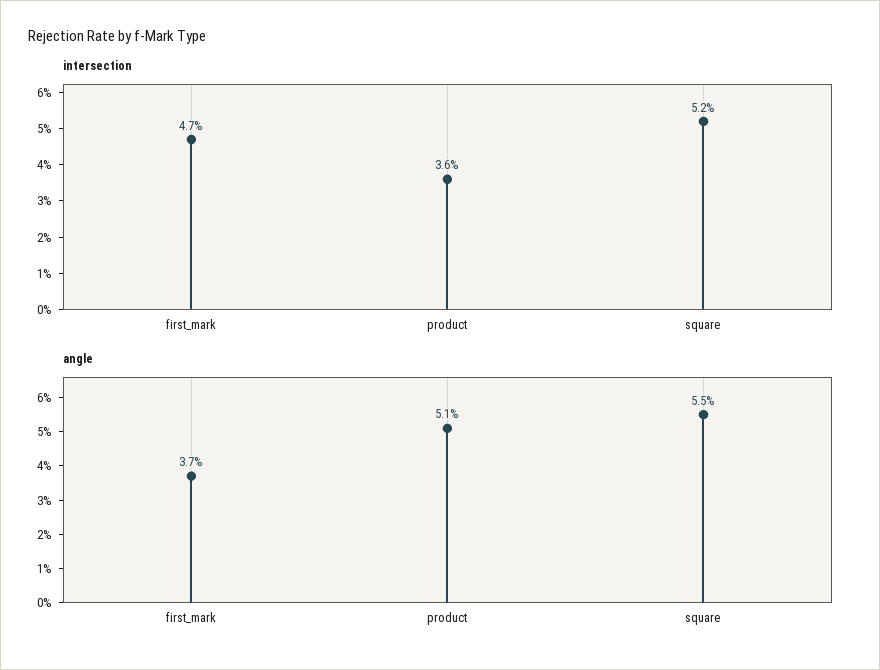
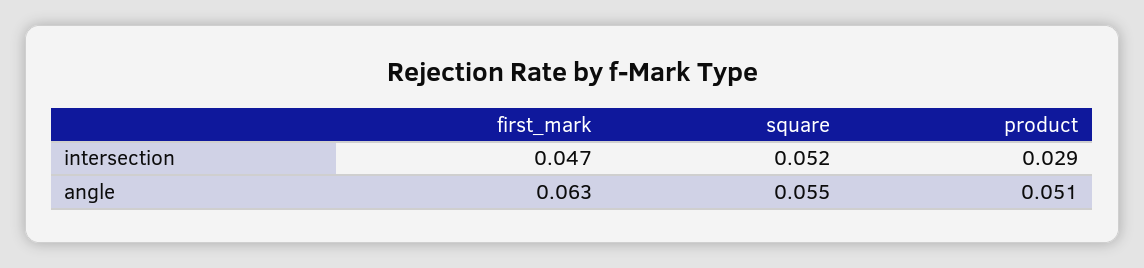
intersection, product: 0.036 -> 0.029
angle, first_mark: 0.037 -> 0.063

